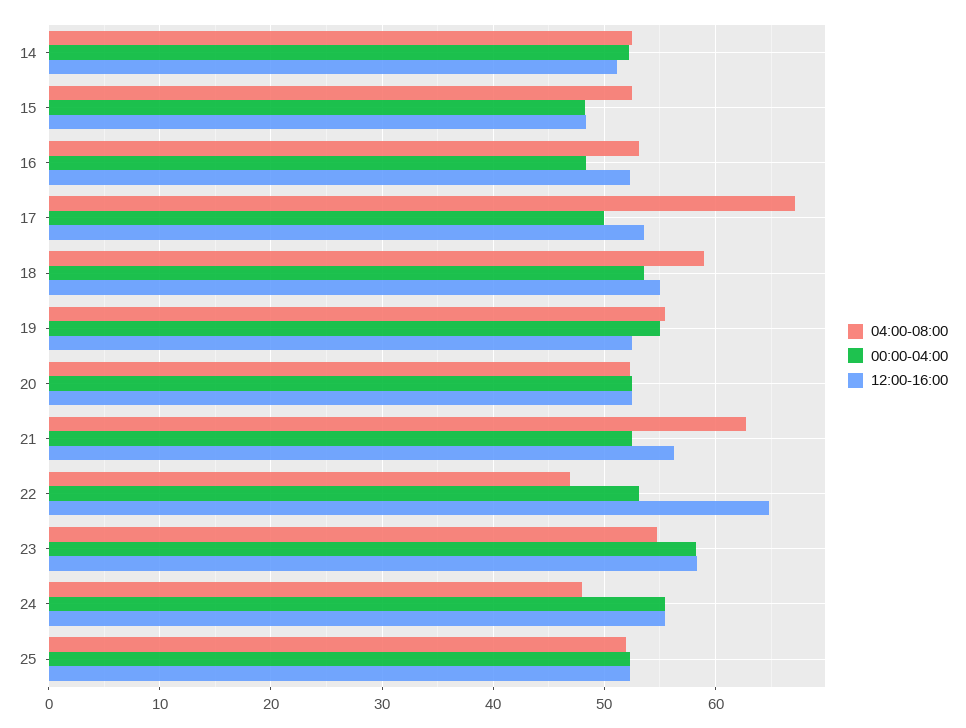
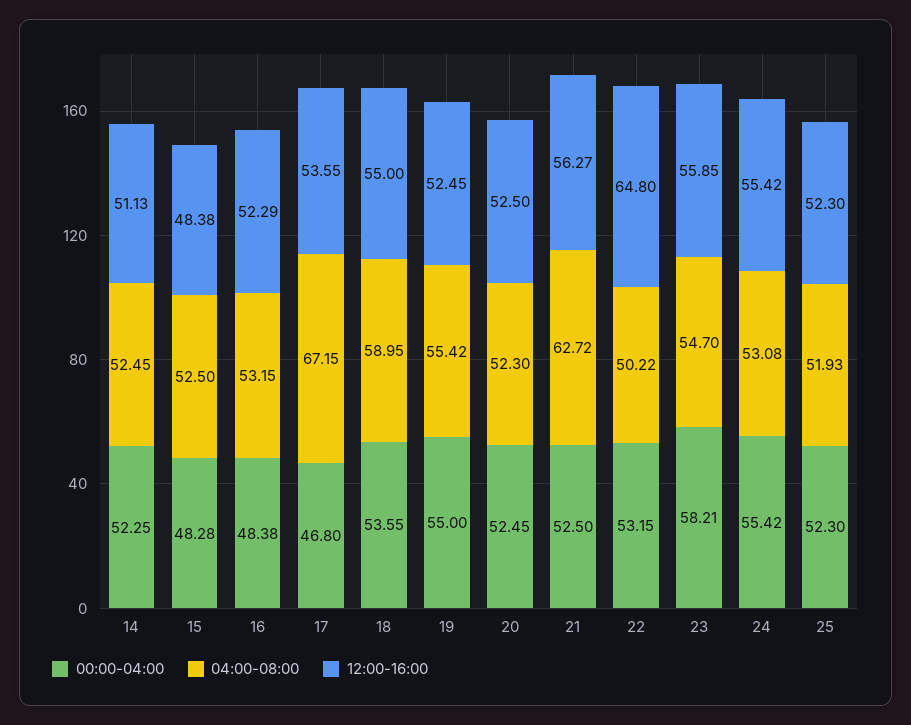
00:00-04:00, 17: 50 -> 46.8
04:00-08:00, 22: 47 -> 50.22
12:00-16:00, 23: 58 -> 55.85
04:00-08:00, 24: 48 -> 53.08

